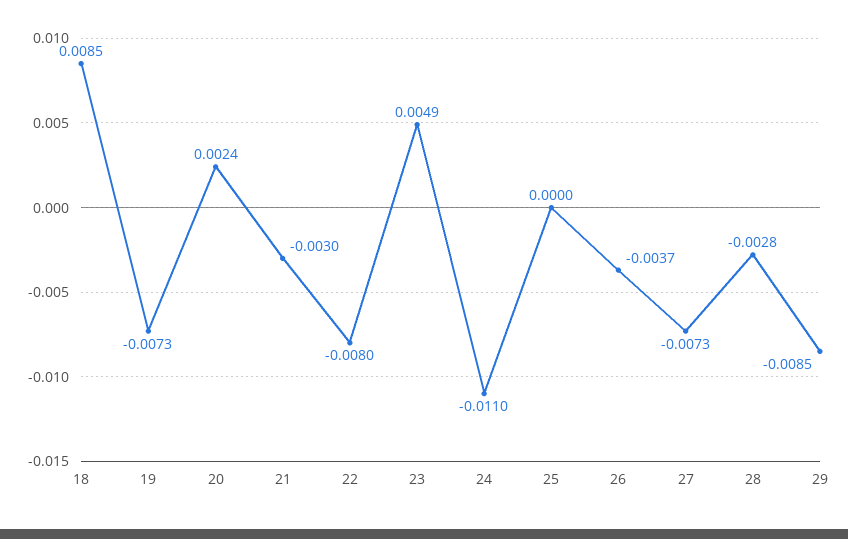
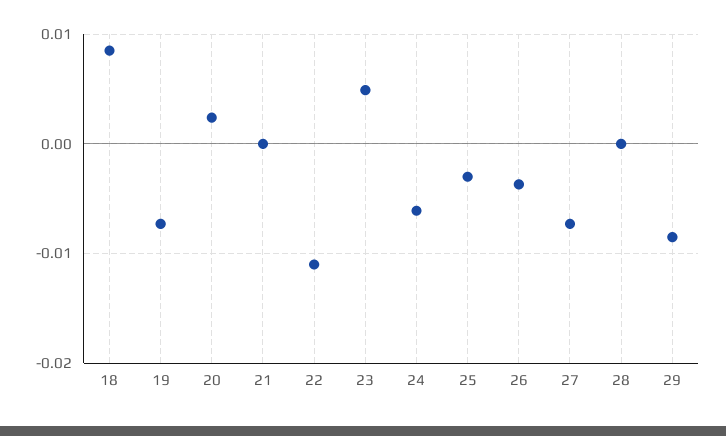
21: -0.003 -> 0
22: -0.008 -> -0.011
24: -0.011 -> -0.006
25: 0 -> -0.003
28: -0.0028 -> 0

